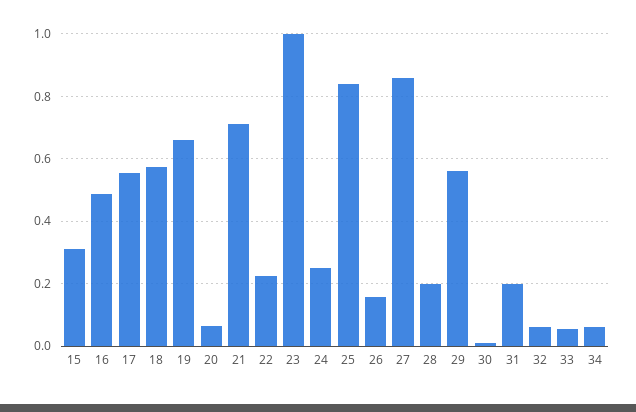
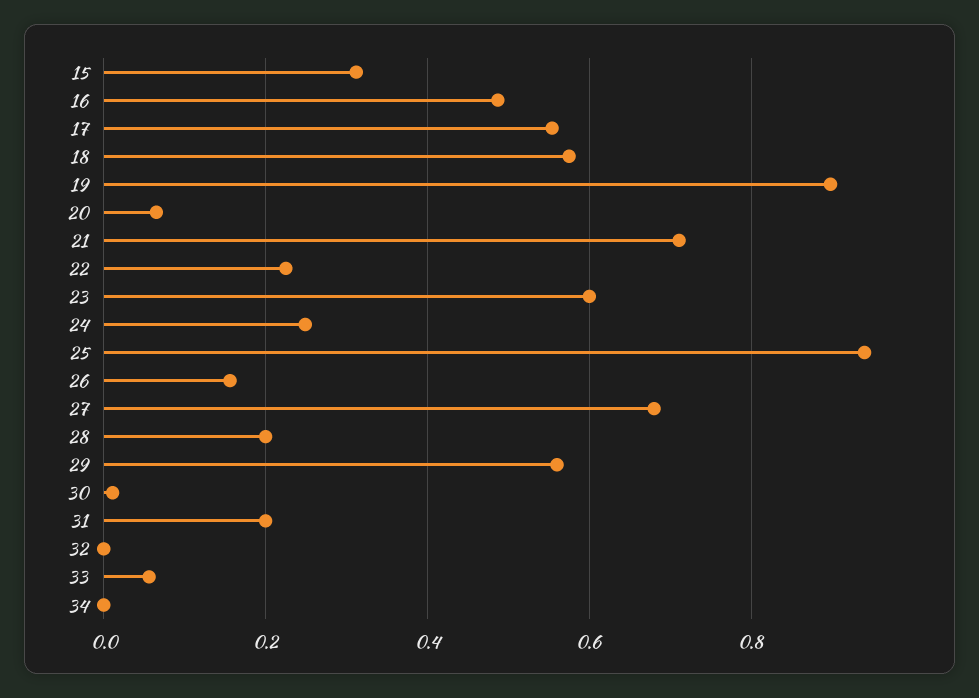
19: 0.66 -> 0.9
23: 1 -> 0.6
25: 0.84 -> 0.94
27: 0.86 -> 0.68
32: 0.06 -> 0
34: 0.06 -> 0

